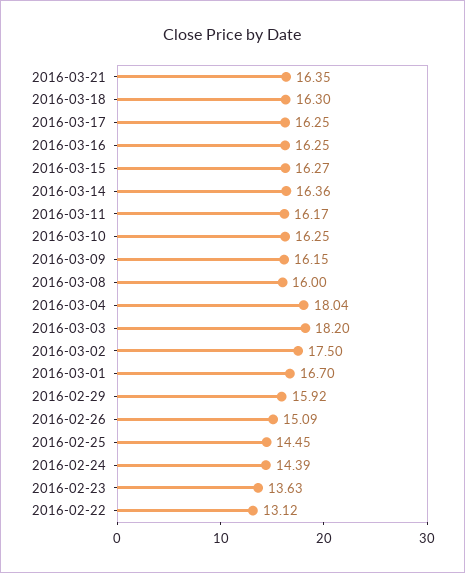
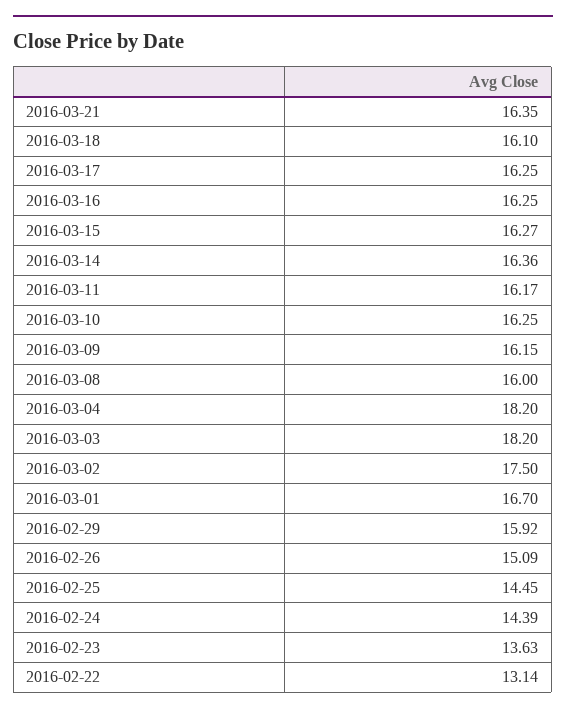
2016-03-18: 16.3 -> 16.1
2016-03-04: 18.04 -> 18.2
2016-02-22: 13.12 -> 13.14

